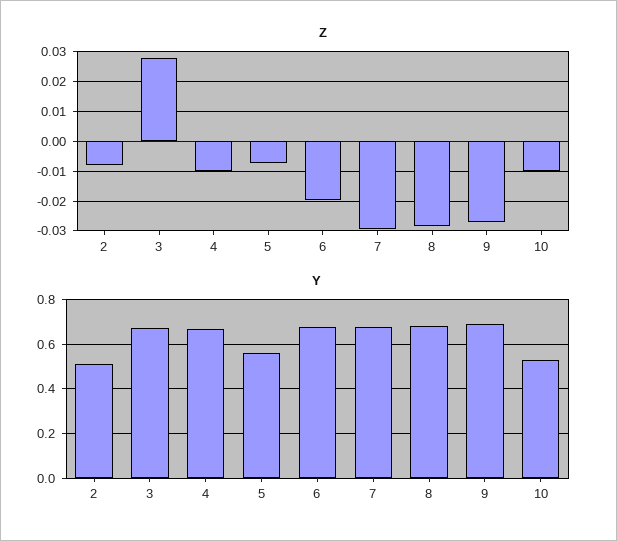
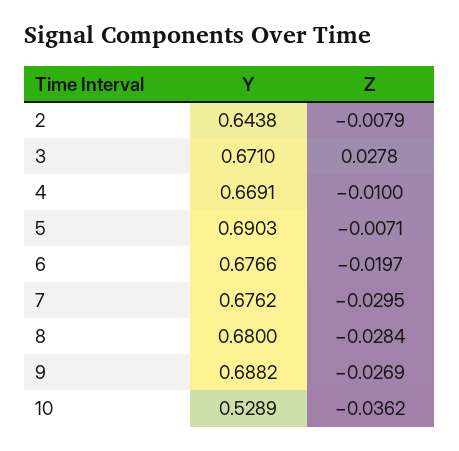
Z, 10: -0.01 -> -0.0362
Y, 2: 0.5 -> 0.6438
Y, 5: 0.55 -> 0.6903

